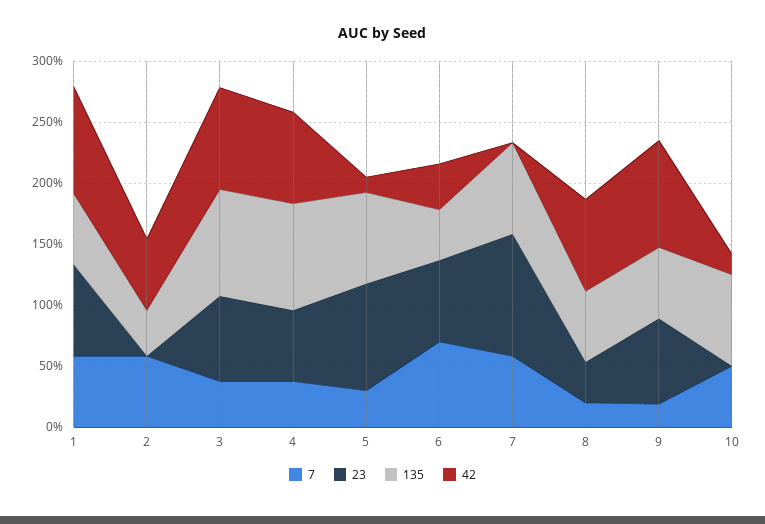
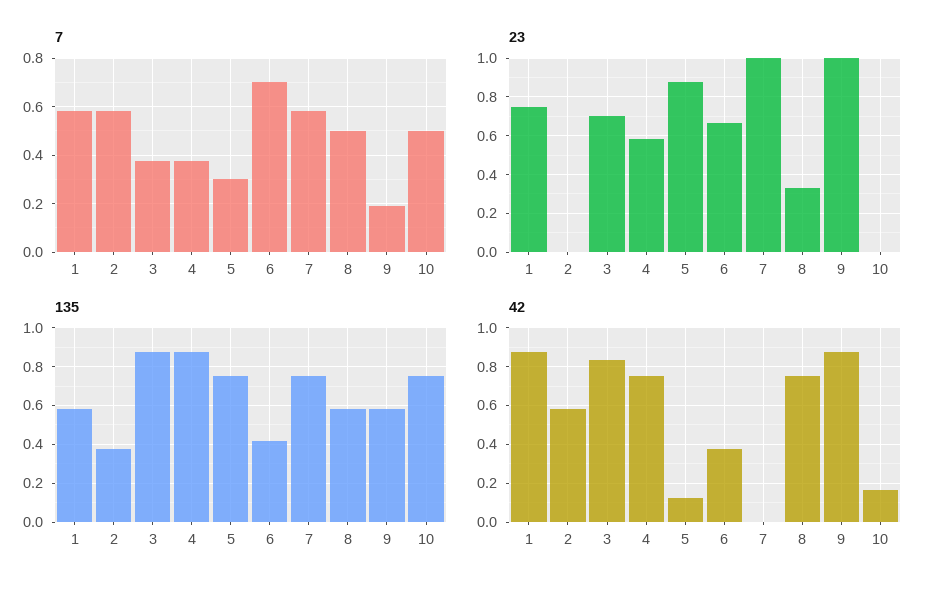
7, 8: 0.2 -> 0.5
23, 9: 0.7 -> 1

